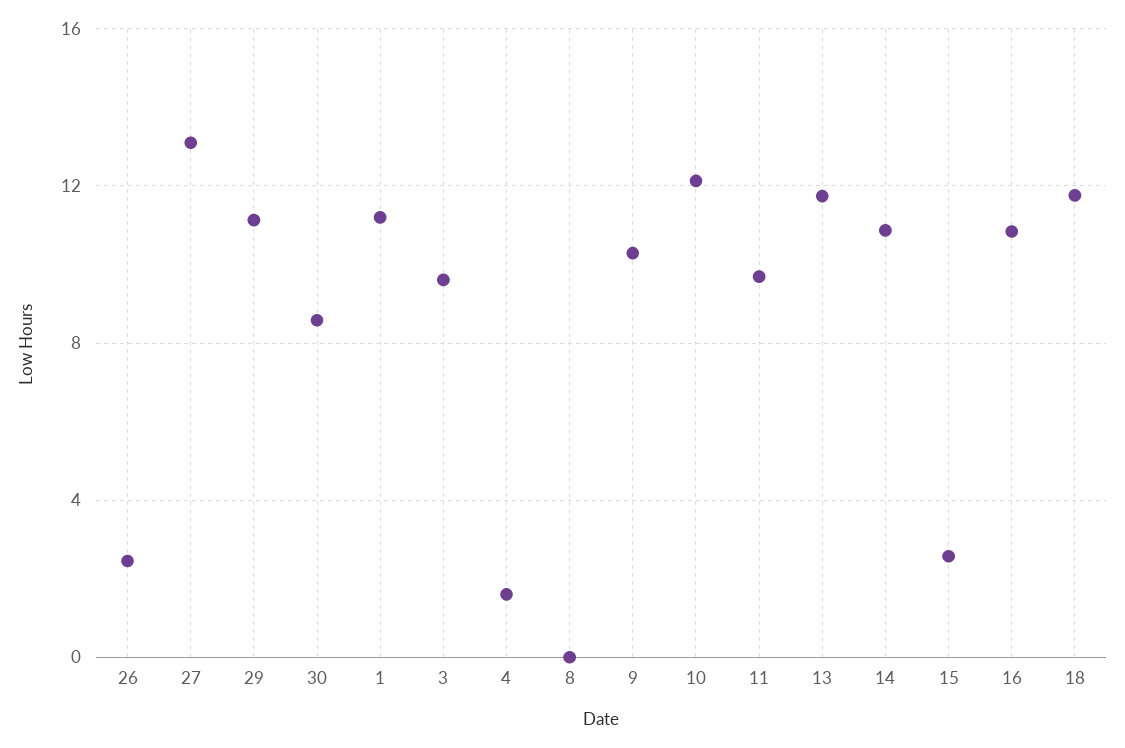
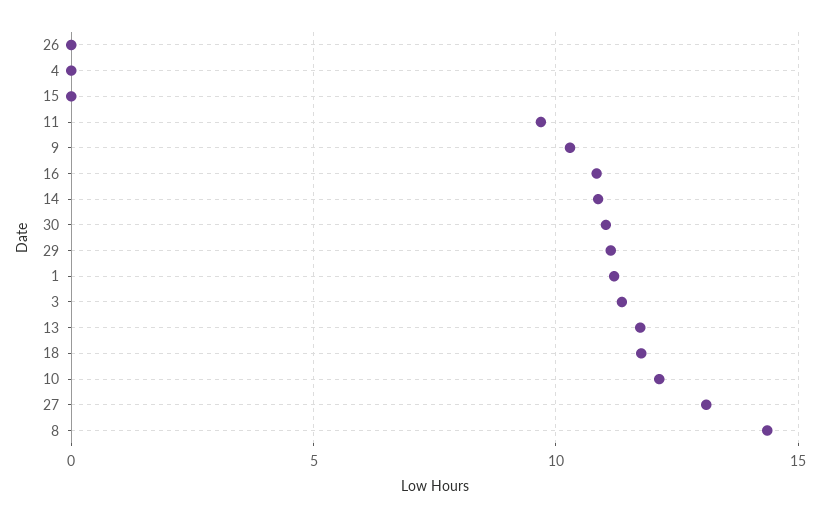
26: 2.5 -> 0
30: 8.5 -> 11
3: 9.5 -> 11.5
4: 1.5 -> 0
8: 0 -> 14.5
15: 2.5 -> 0

